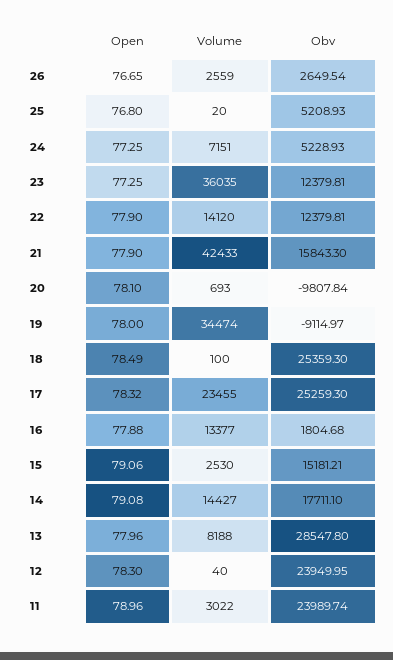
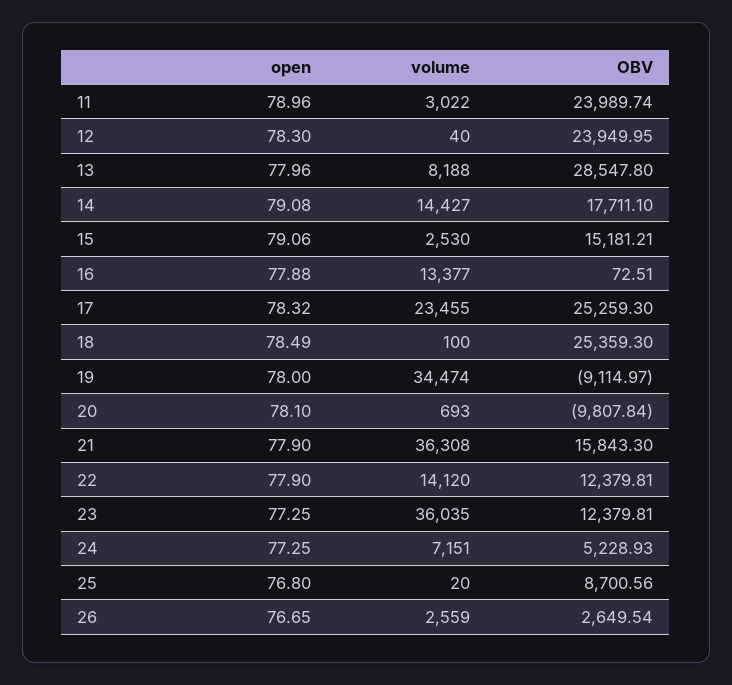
Obv, 25: 5208.93 -> 8700.56
Volume, 21: 42433 -> 36308
Obv, 16: 1804.68 -> 72.51

